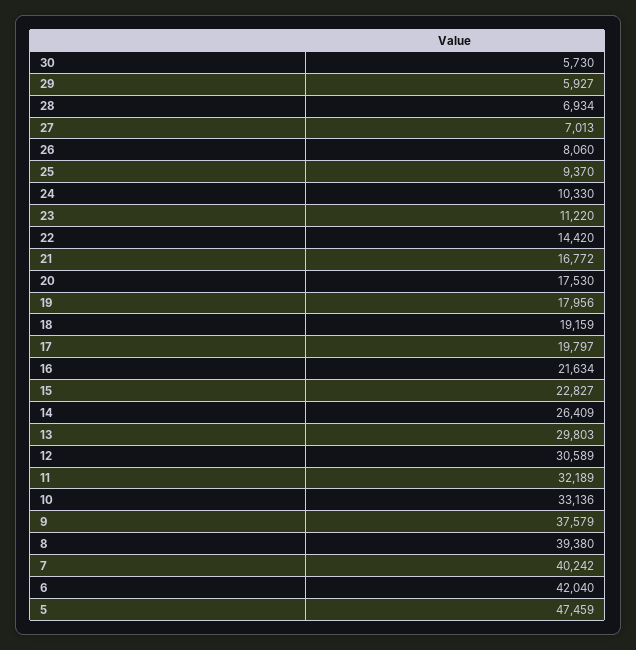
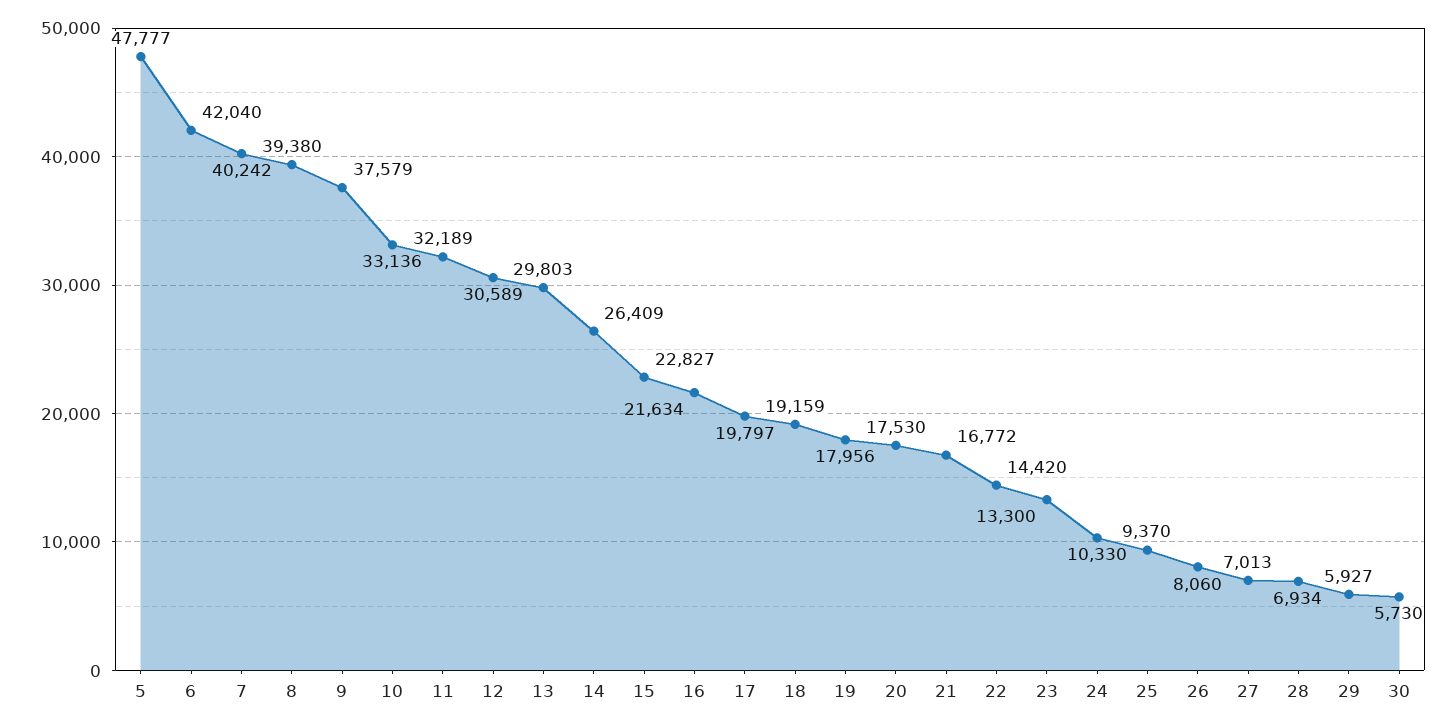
23: 11220 -> 13300
5: 47459 -> 47777

